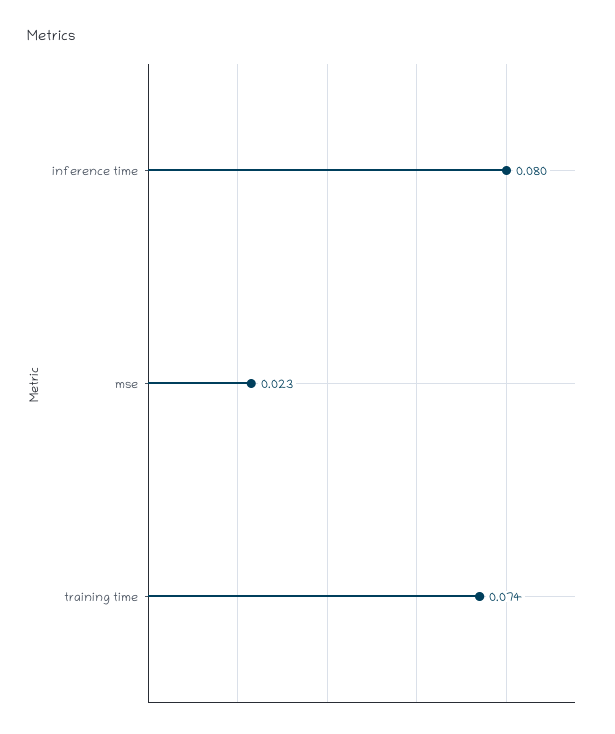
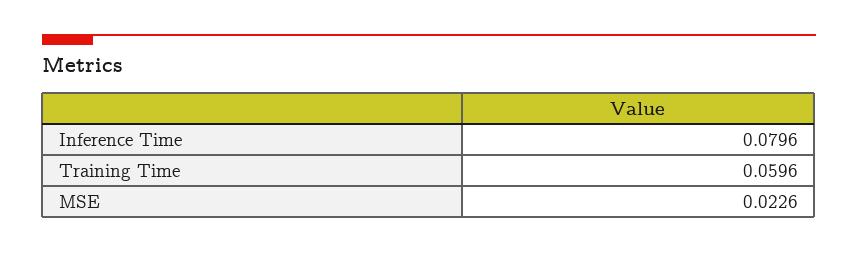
training time: 0.074 -> 0.0596

